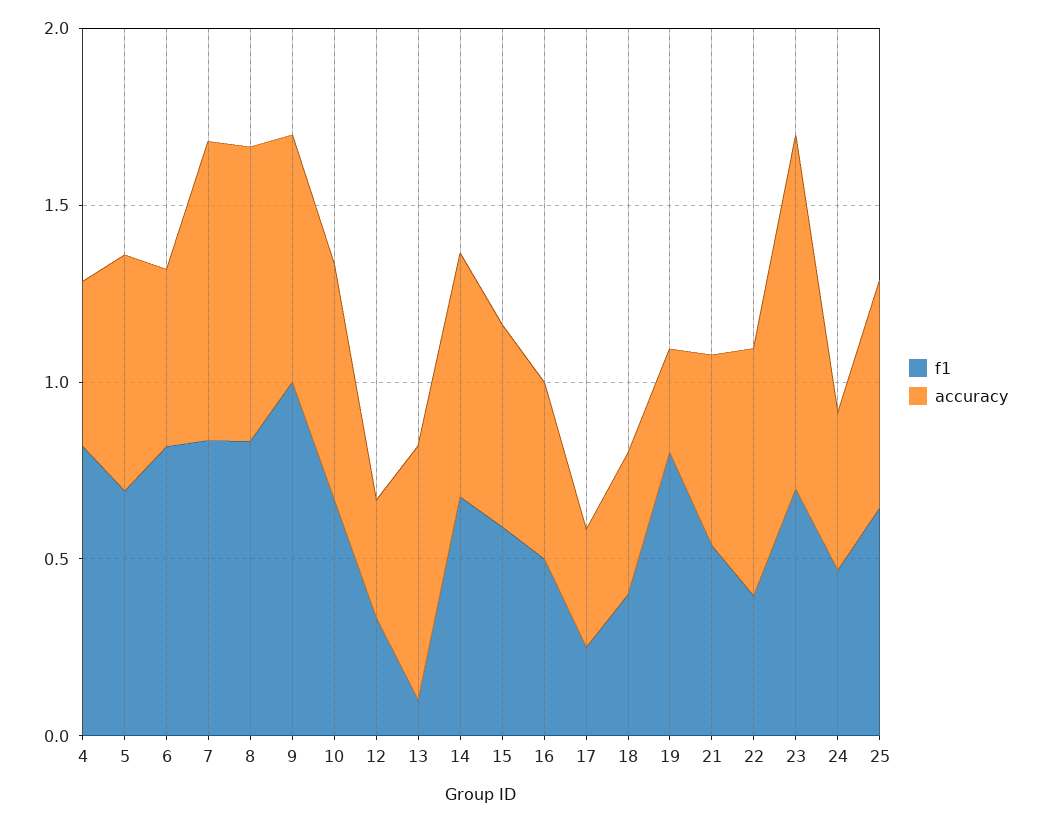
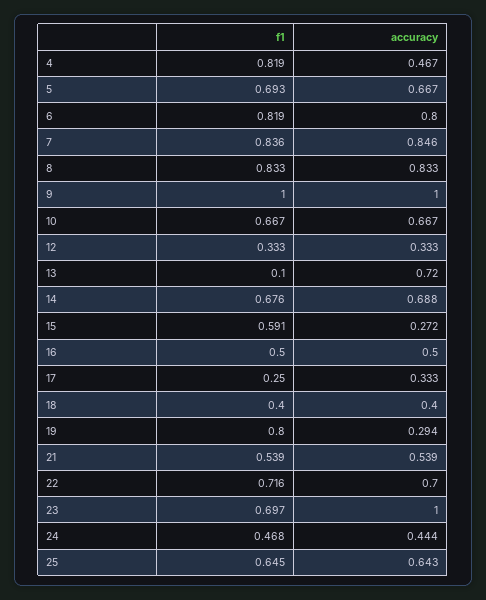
accuracy, 6: 0.5 -> 0.8
accuracy, 9: 0.7 -> 1
accuracy, 15: 0.6 -> 0.272
f1, 22: 0.4 -> 0.716

